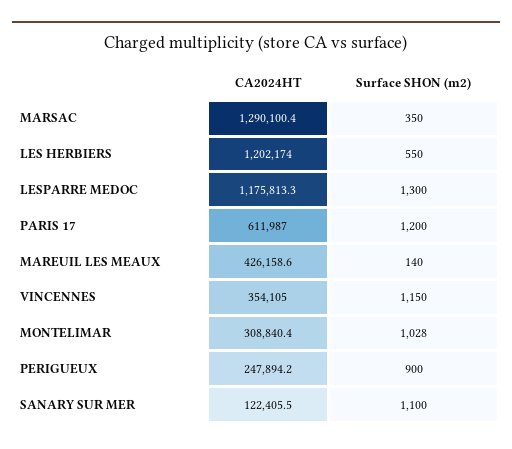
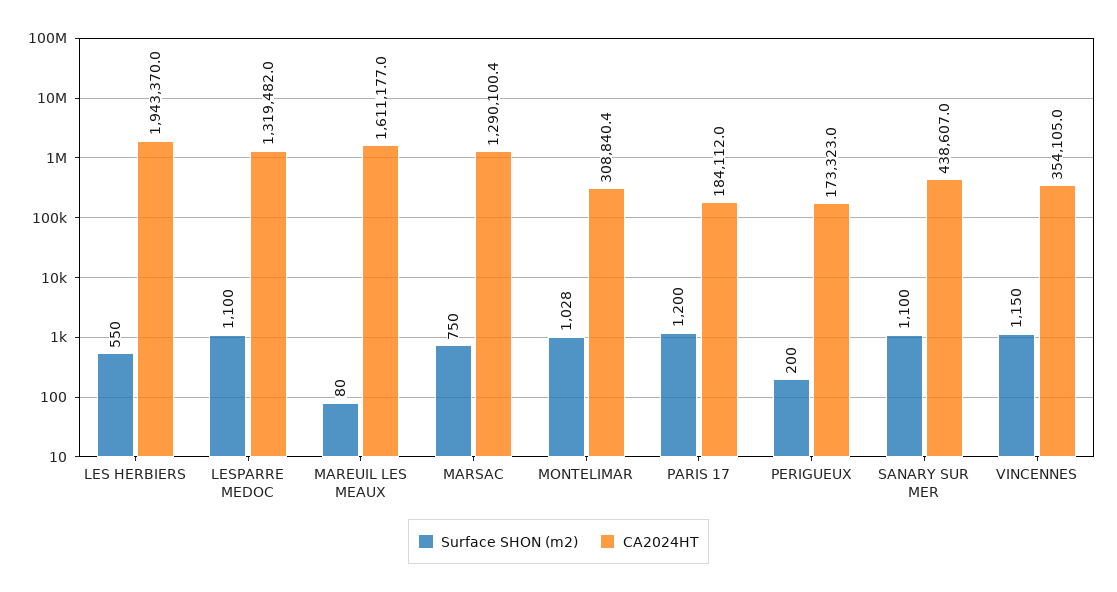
Surface SHON (m2), MARSAC: 350 -> 750
CA2024HT, LES HERBIERS: 1202174 -> 1943370
CA2024HT, LESPARRE MEDOC: 1175813.3 -> 1319482
Surface SHON (m2), LESPARRE MEDOC: 1300 -> 1100
CA2024HT, PARIS 17: 611987 -> 184112
CA2024HT, MAREUIL LES MEAUX: 426158.6 -> 1611177
Surface SHON (m2), MAREUIL LES MEAUX: 140 -> 80
CA2024HT, PERIGUEUX: 247894.2 -> 173323
Surface SHON (m2), PERIGUEUX: 900 -> 200
CA2024HT, SANARY SUR MER: 122405.5 -> 438607

